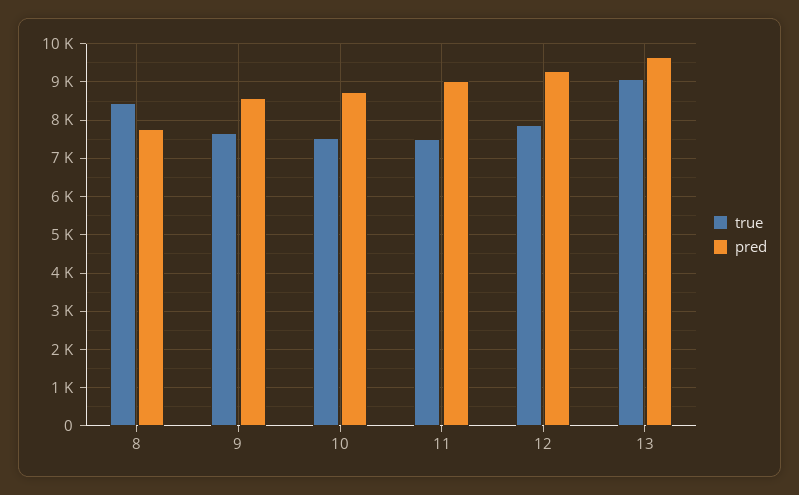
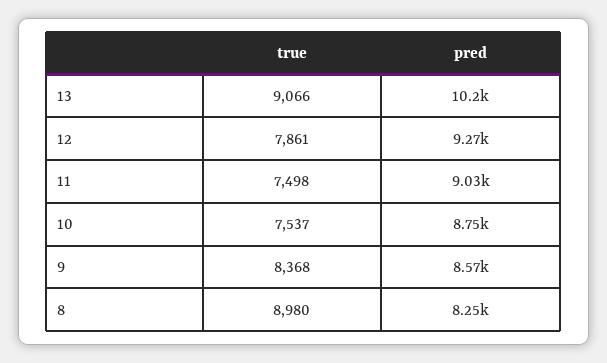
true, 8: 8400 -> 8980
pred, 8: 7800 -> 8250
true, 9: 7600 -> 8368
pred, 13: 9600 -> 10200

